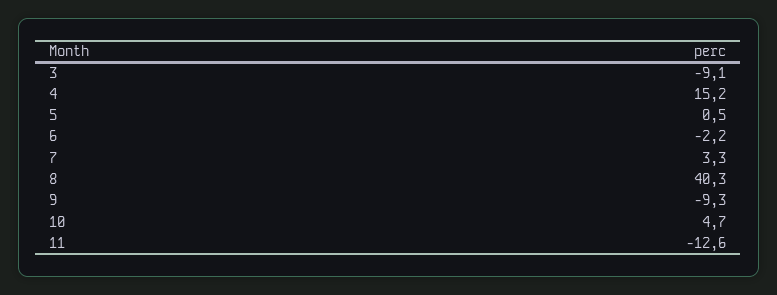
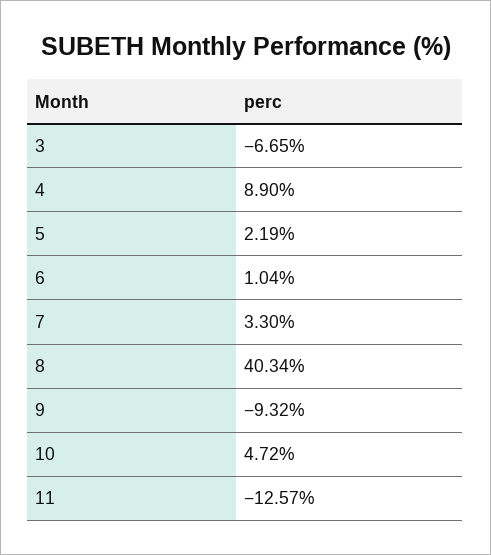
3: -9.1 -> -6.65
4: 15.2 -> 8.9
5: 0.5 -> 2.19
6: -2.2 -> 1.04

